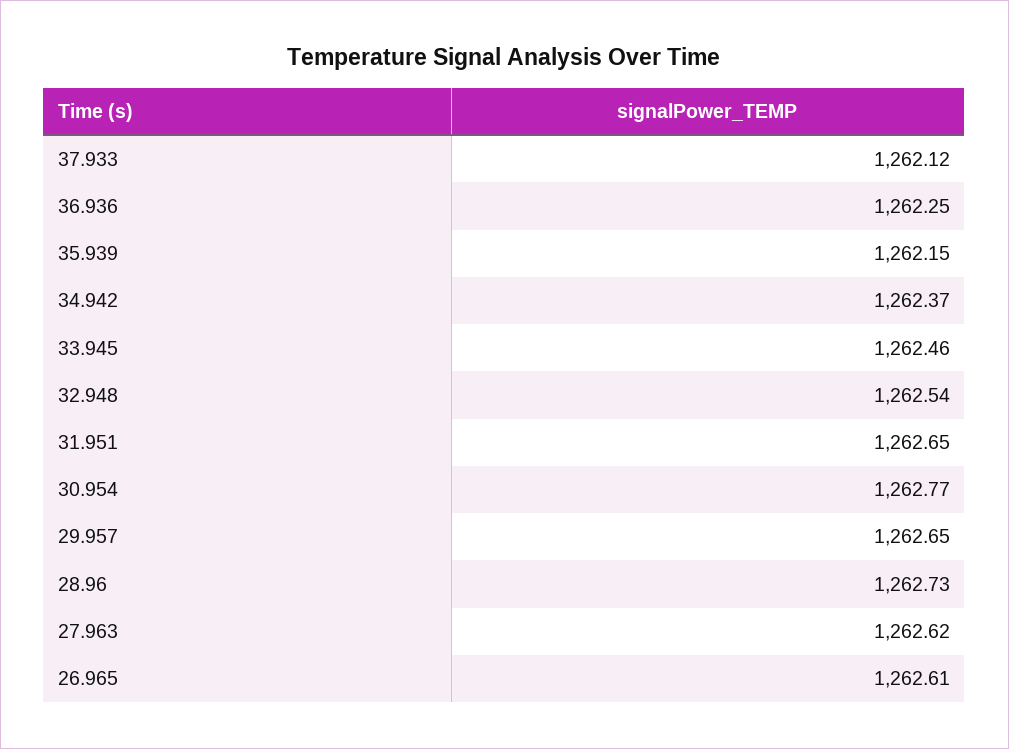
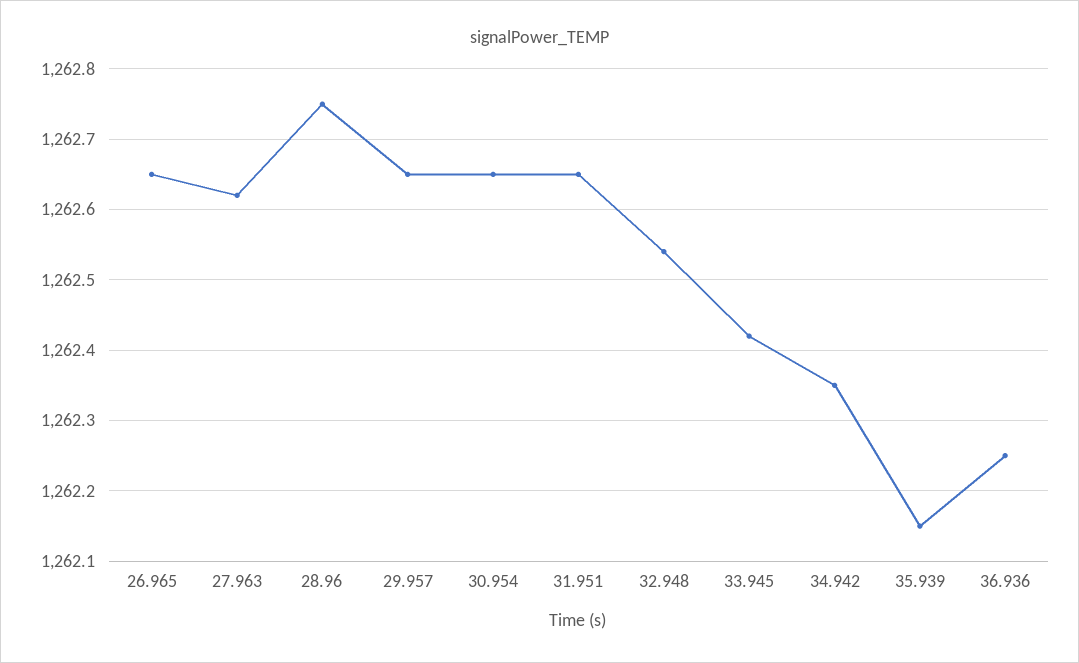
37.933: 1262.12 -> none
34.942: 1262.37 -> 1262.35
33.945: 1262.46 -> 1262.42
30.954: 1262.77 -> 1262.65
28.96: 1262.73 -> 1262.75
26.965: 1262.61 -> 1262.65

